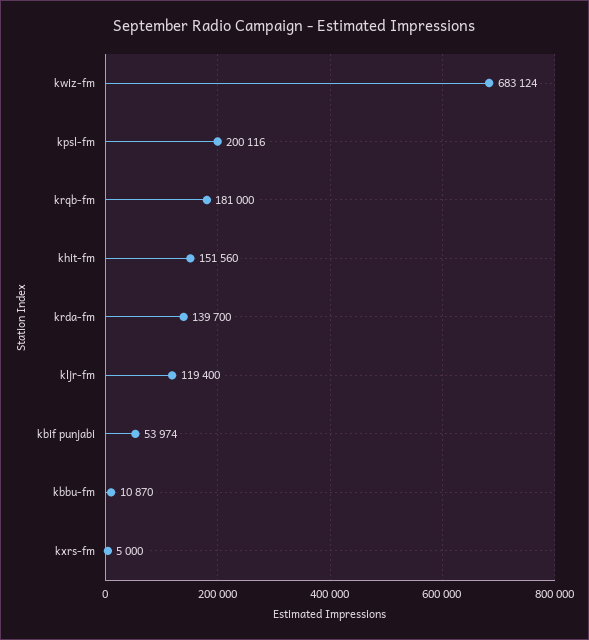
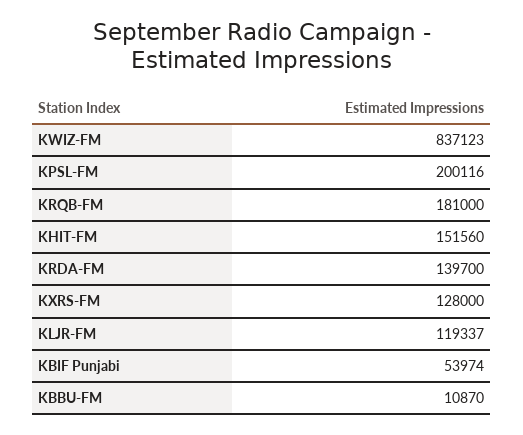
kwiz-fm: 683124 -> 837123
kljr-fm: 119400 -> 119337
kxrs-fm: 5000 -> 128000

